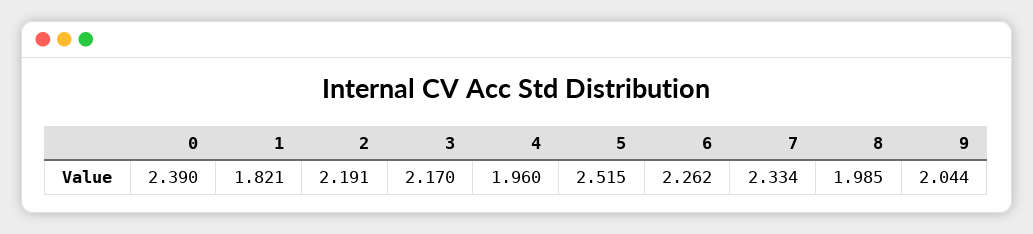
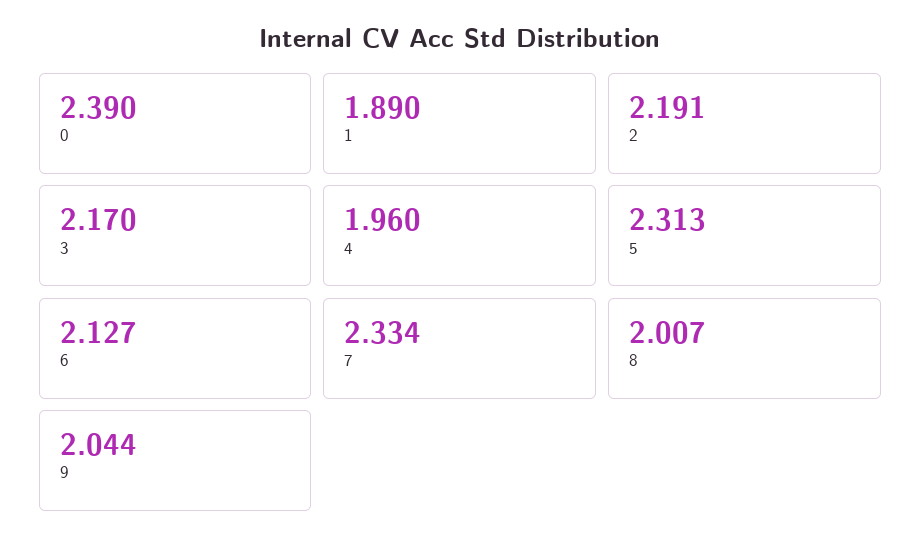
1: 1.821 -> 1.89
5: 2.515 -> 2.313
6: 2.262 -> 2.127
8: 1.985 -> 2.007

